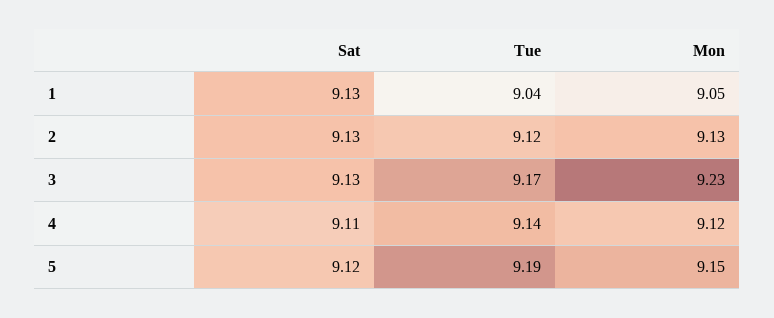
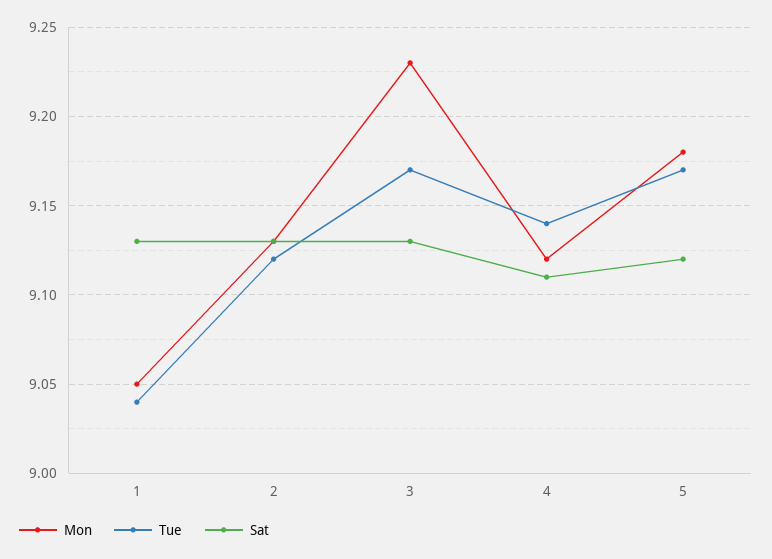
Tue, 5: 9.19 -> 9.17
Mon, 5: 9.15 -> 9.18

